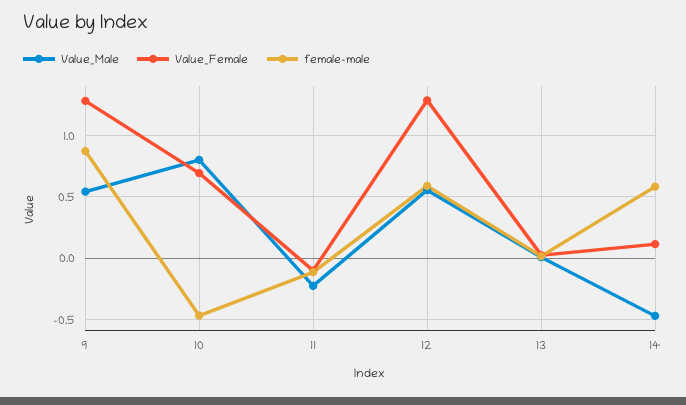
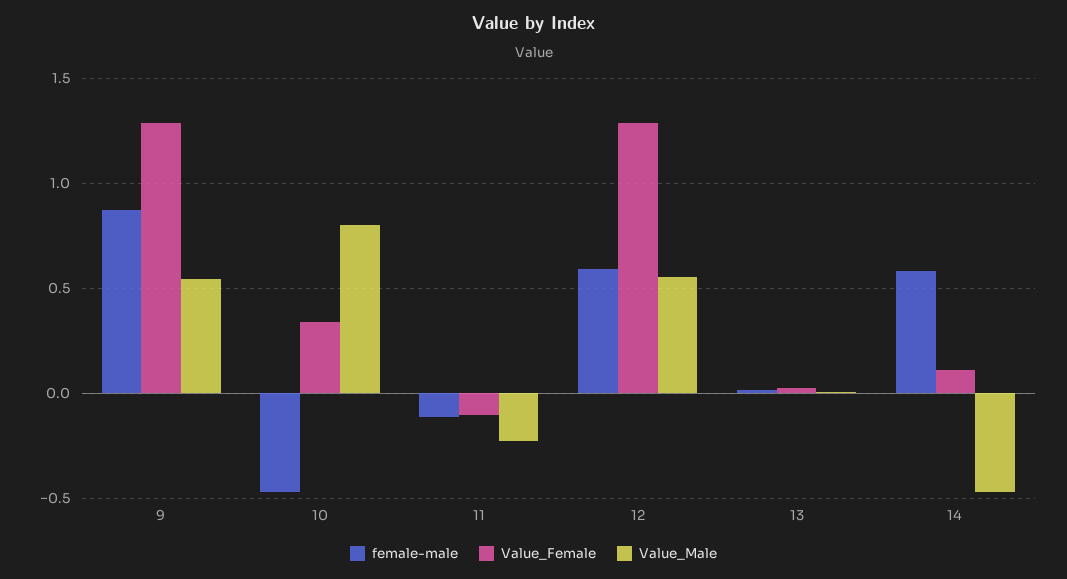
Value_Female, 10: 0.7 -> 0.35

